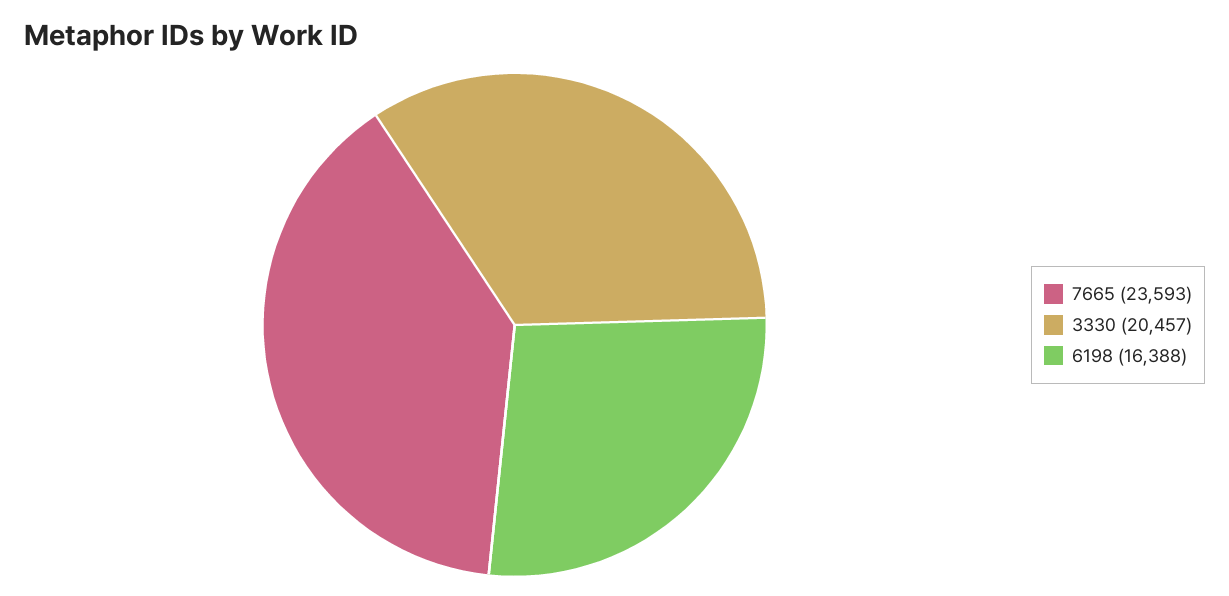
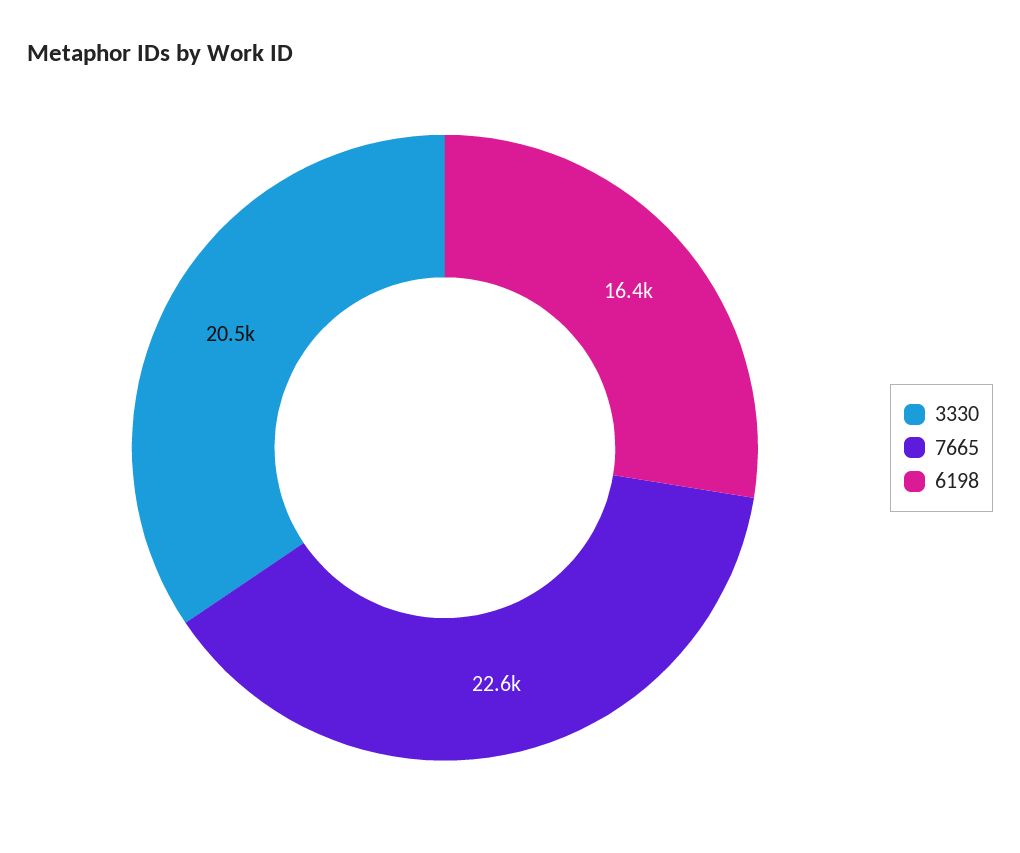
7665: 23593 -> 22600

